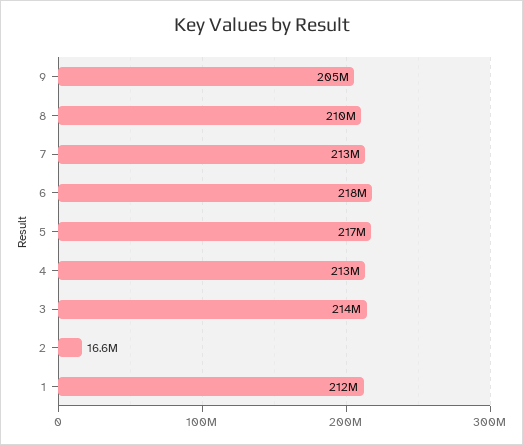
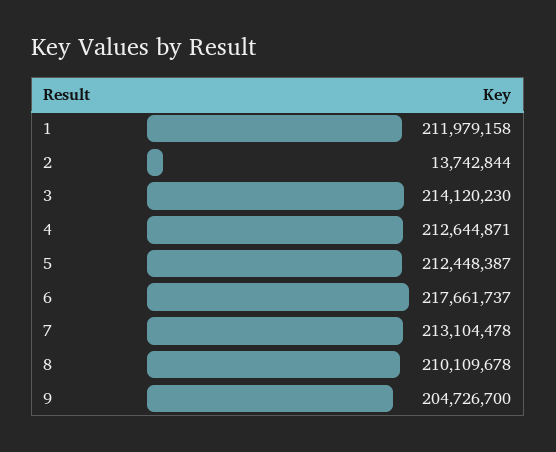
5: 217000000 -> 212448387
2: 16600000 -> 13742844

